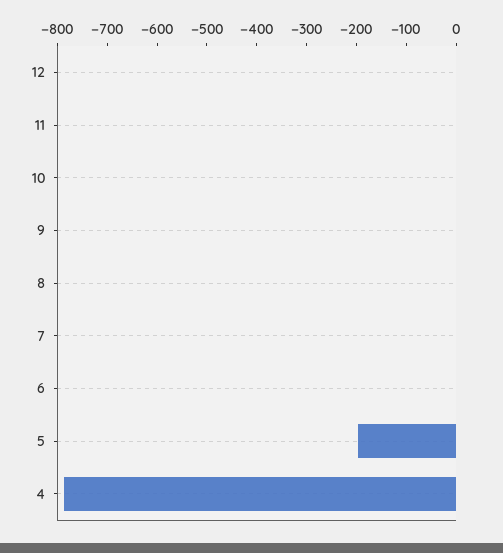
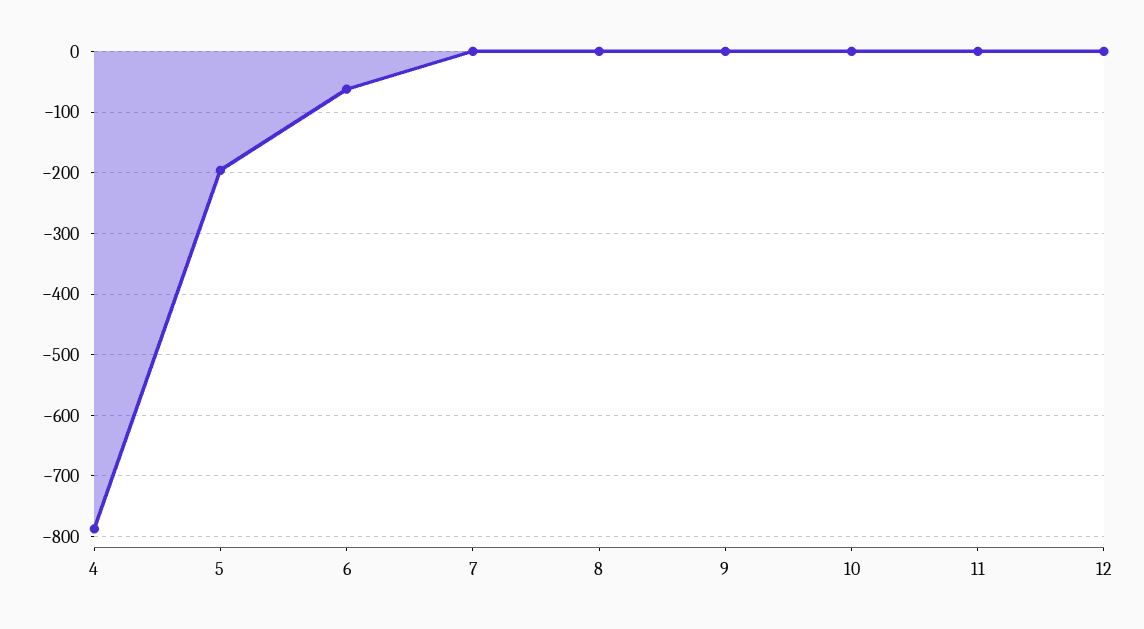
6: 0 -> -60

